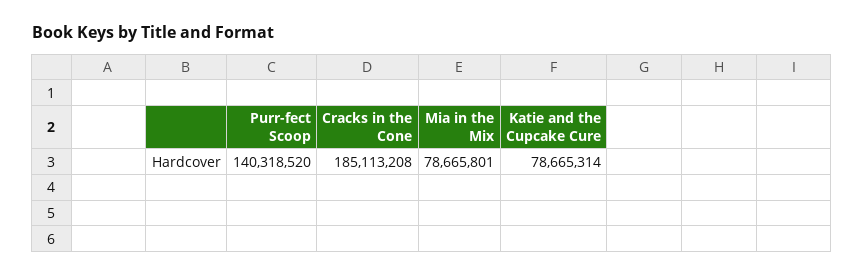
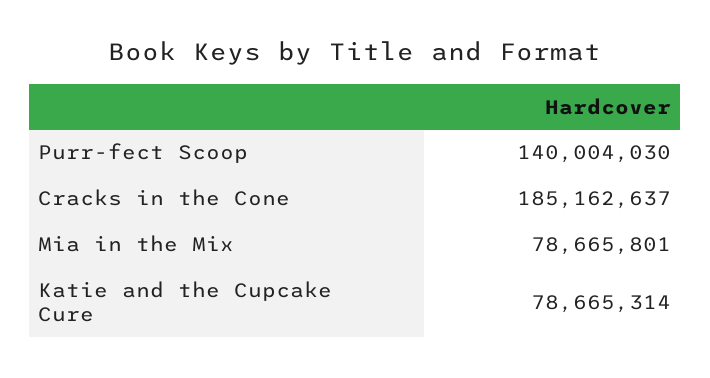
Purr-fect Scoop: 140318520 -> 140004030
Cracks in the Cone: 185113208 -> 185162637

